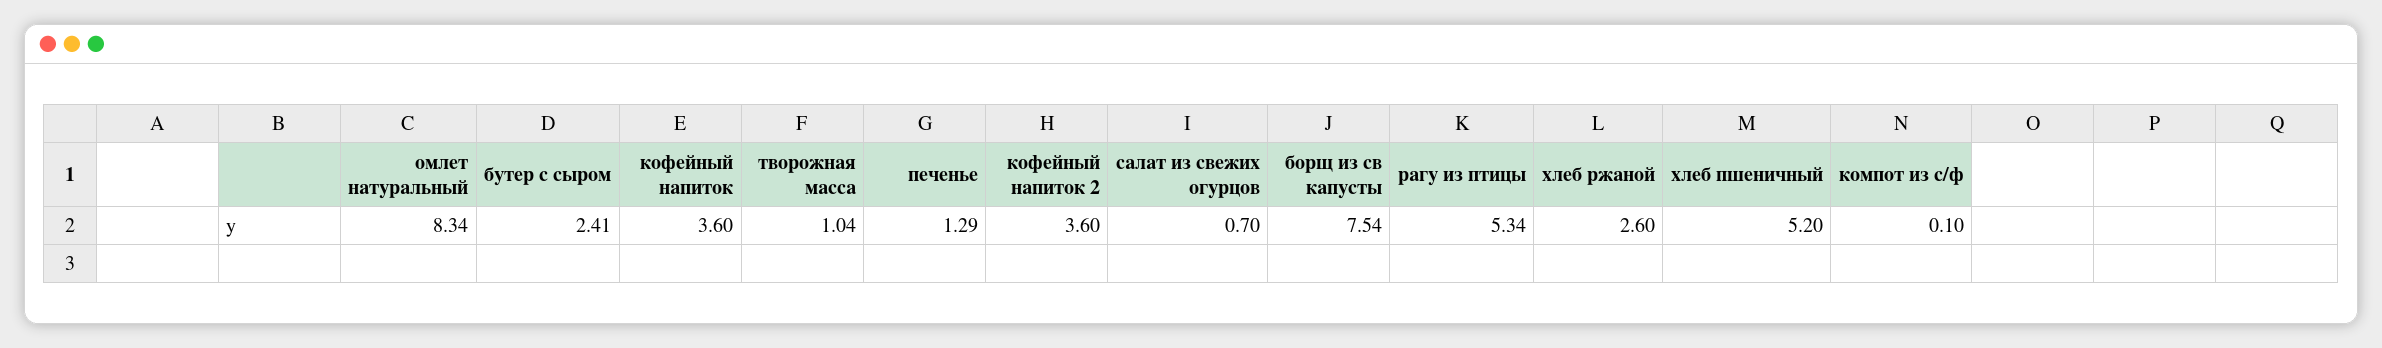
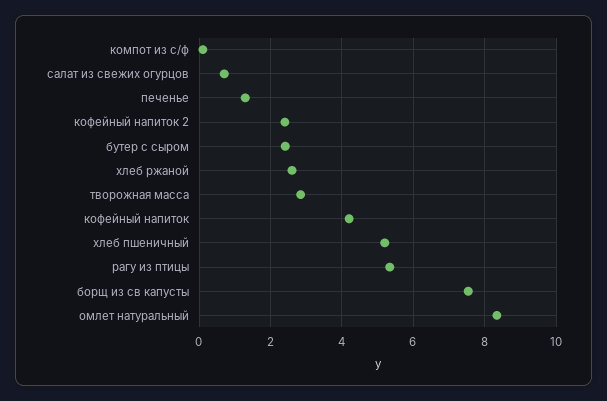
кофейный напиток: 3.6 -> 4.2
творожная масса: 1.04 -> 2.8
кофейный напиток 2: 3.6 -> 2.4

